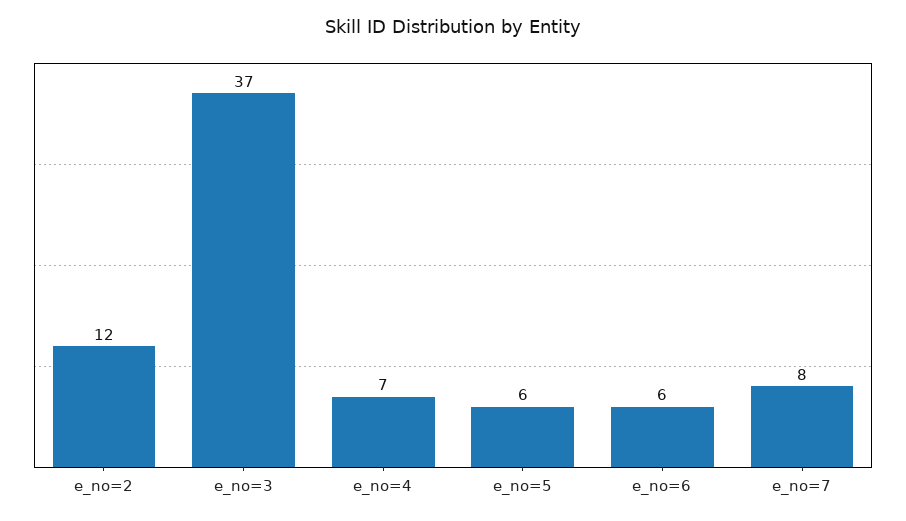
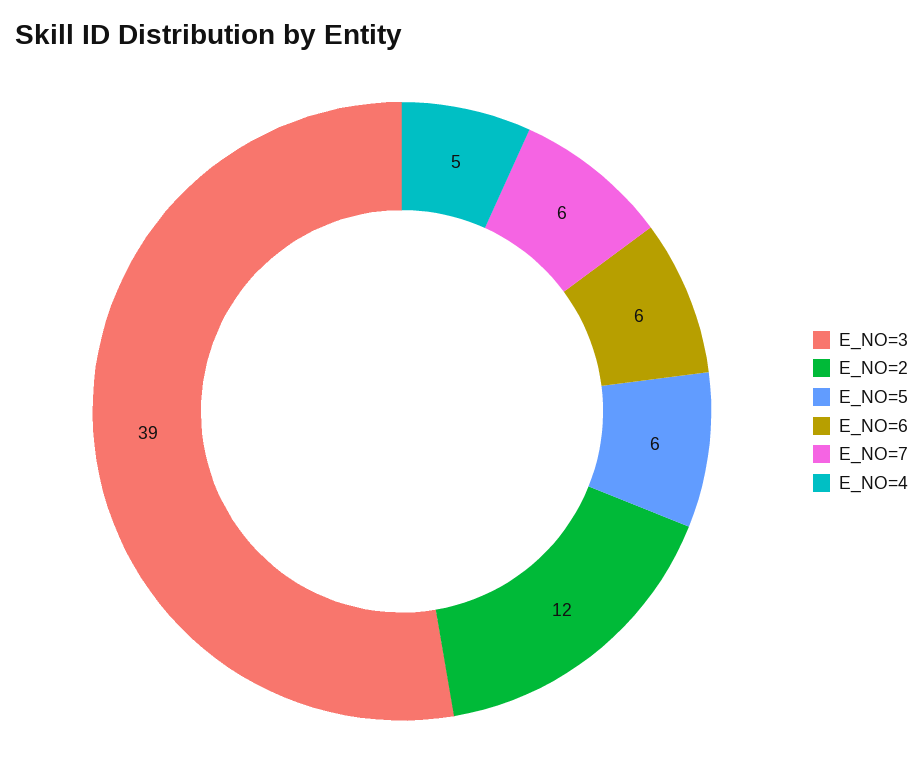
e_no=3: 37 -> 39
e_no=4: 7 -> 5
e_no=7: 8 -> 6

